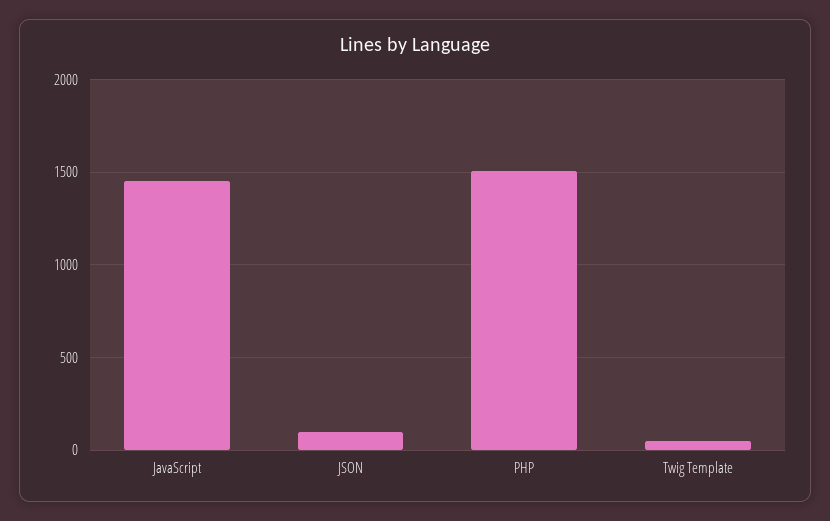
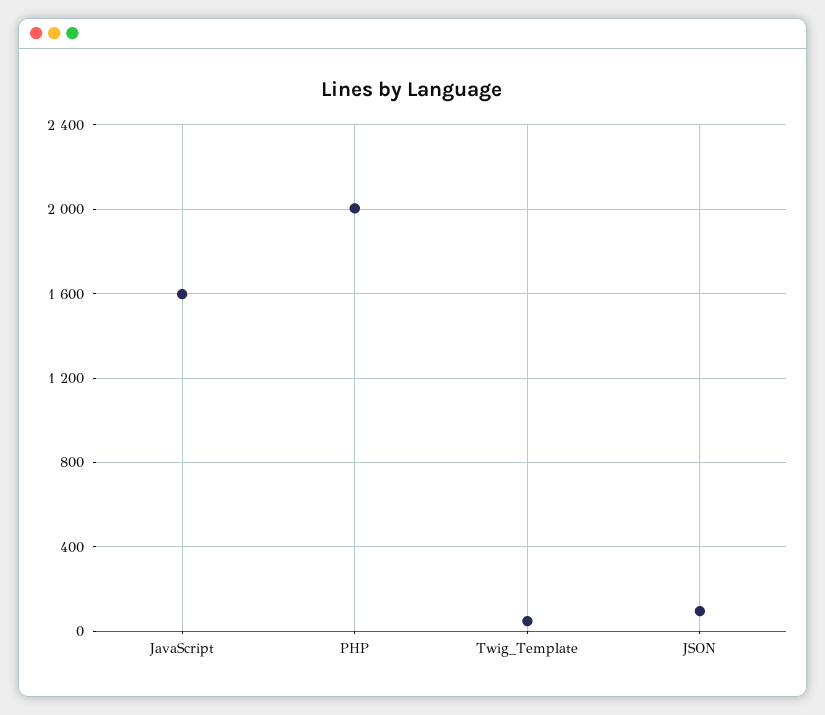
JavaScript: 1450 -> 1600
PHP: 1500 -> 2000

